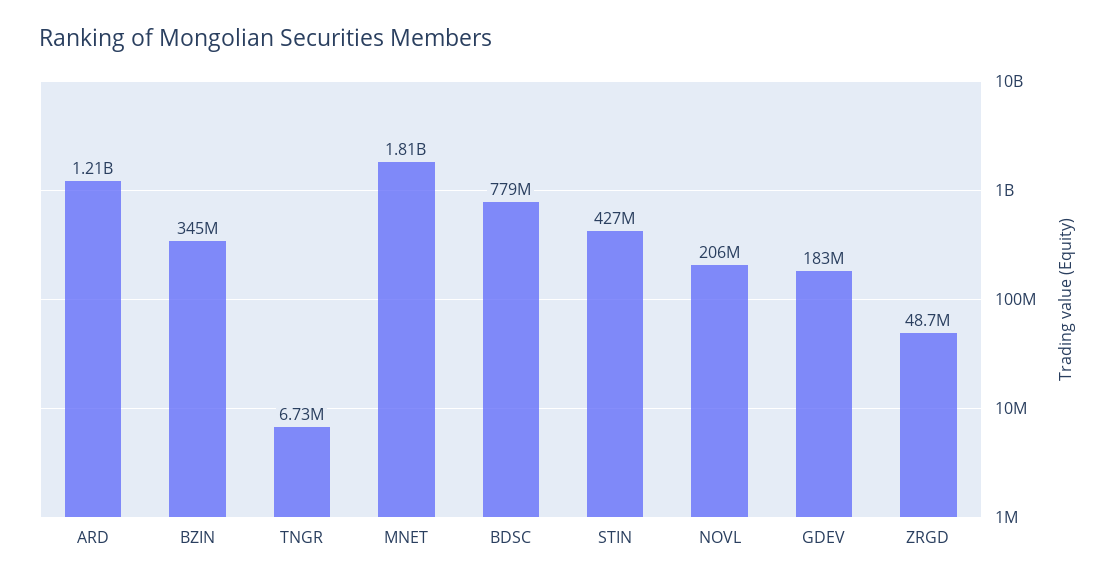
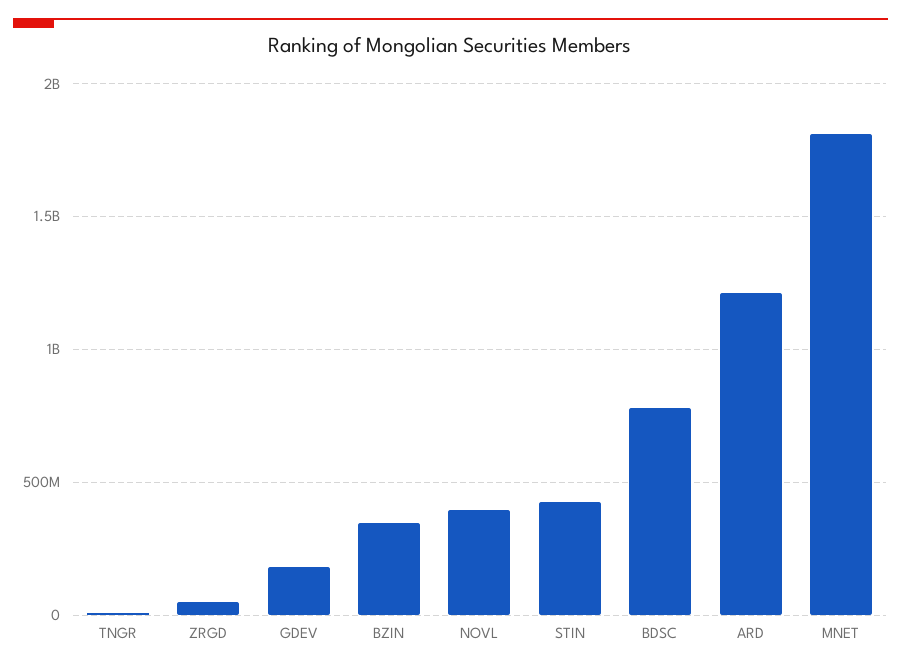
NOVL: 206000000 -> 400000000

